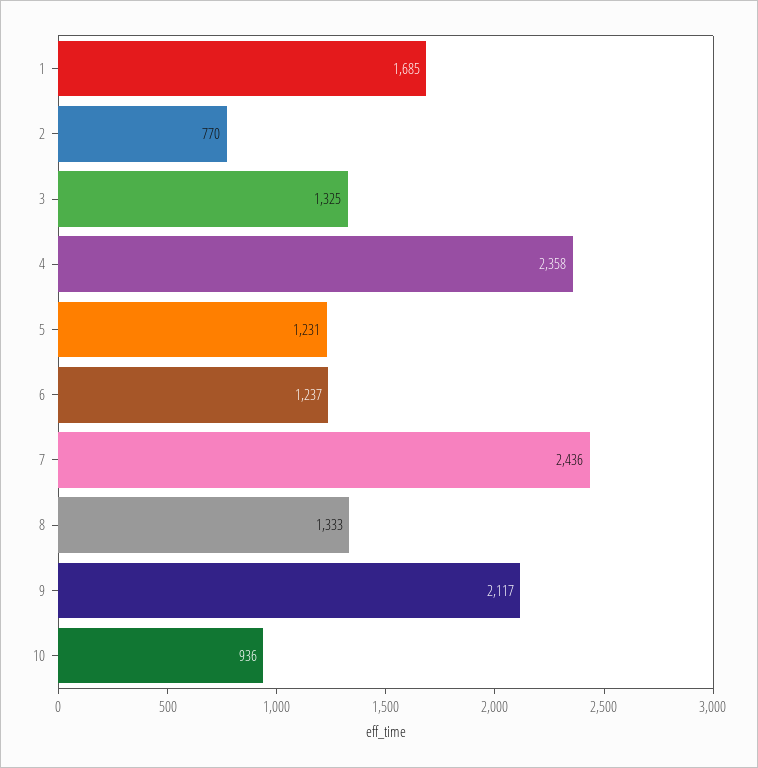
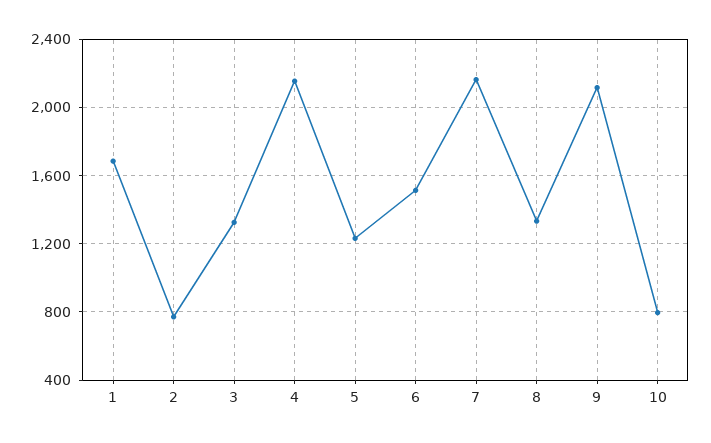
4: 2358 -> 2150
6: 1237 -> 1500
7: 2436 -> 2150
10: 936 -> 800

